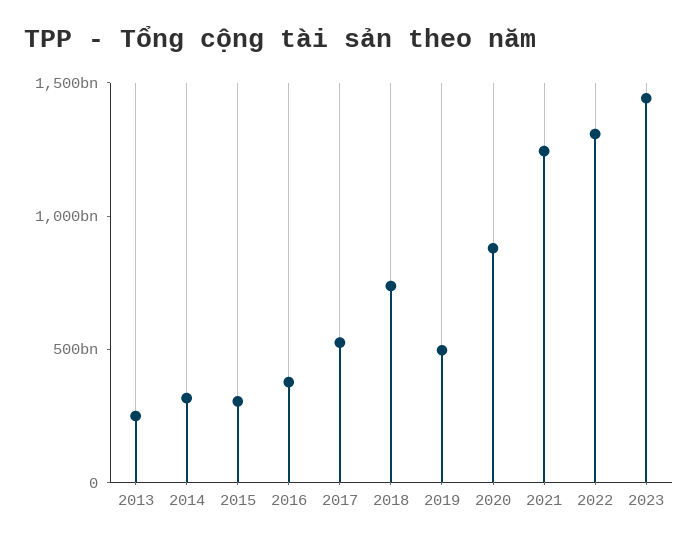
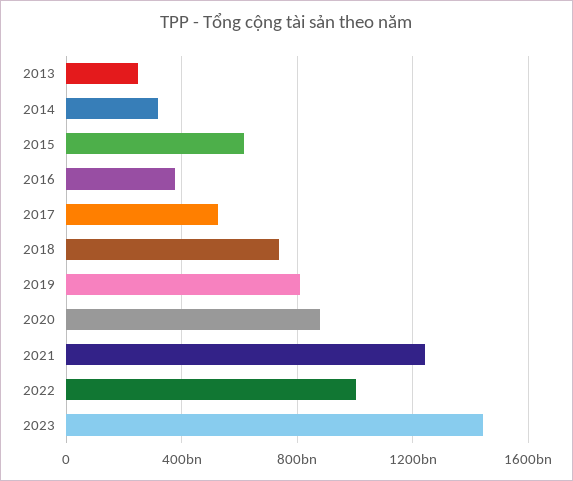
2015: 300000000000 -> 600000000000
2019: 500000000000 -> 800000000000
2022: 1300000000000 -> 1000000000000

